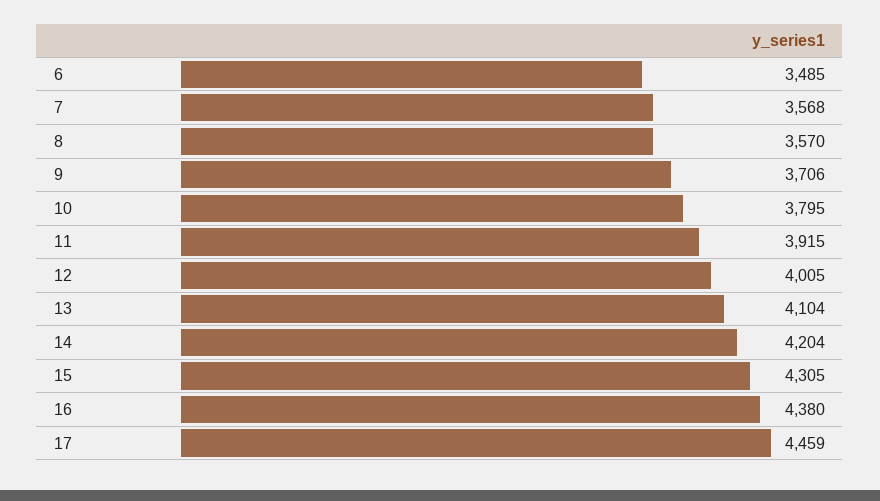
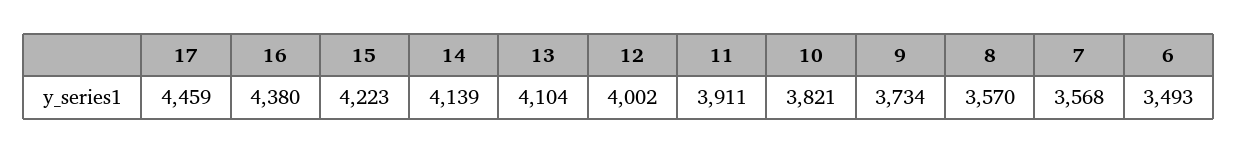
6: 3485 -> 3493
9: 3706 -> 3734
10: 3795 -> 3821
11: 3915 -> 3911
12: 4005 -> 4002
14: 4204 -> 4139
15: 4305 -> 4223

